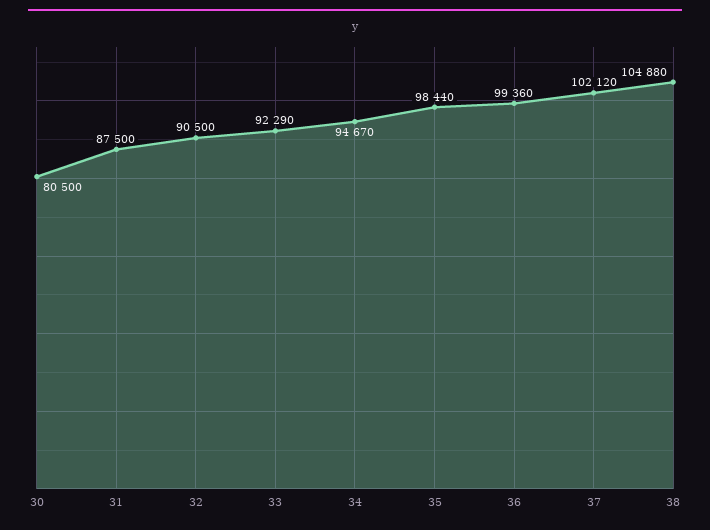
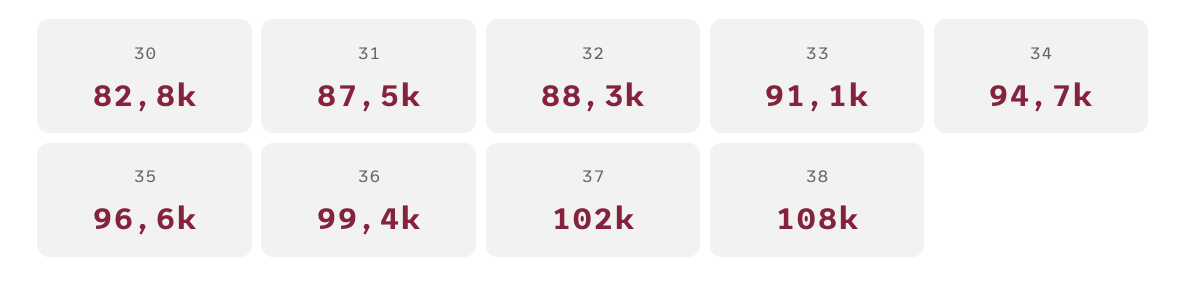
30: 80500 -> 82800
32: 90500 -> 88300
33: 92290 -> 91100
35: 98440 -> 96600
38: 104880 -> 108000

